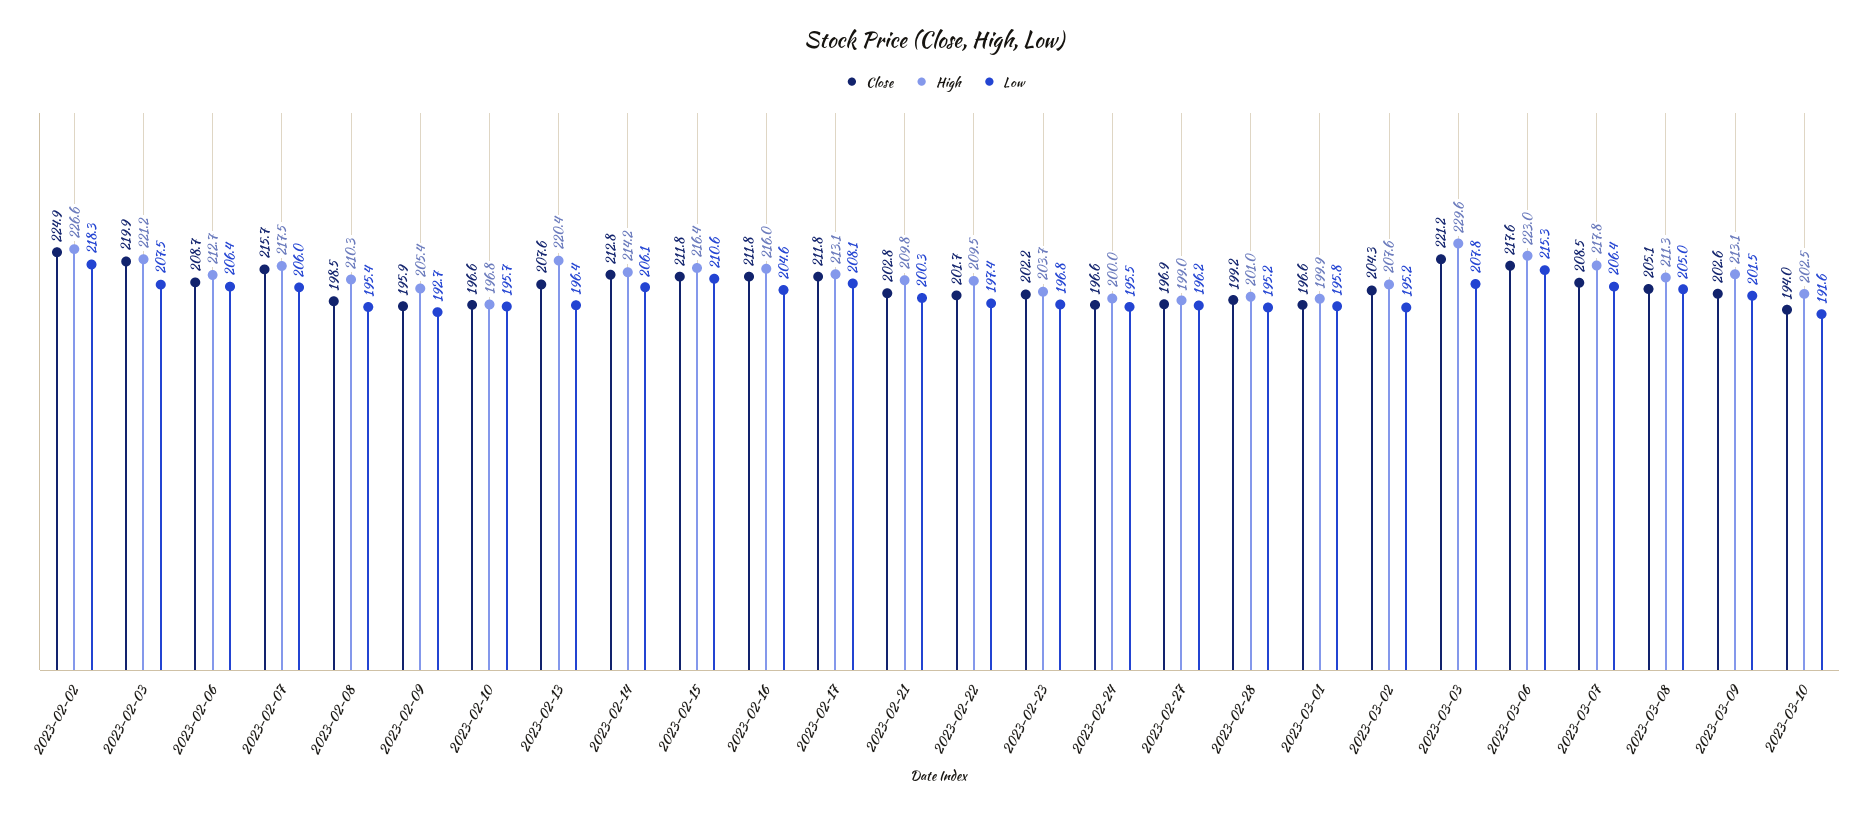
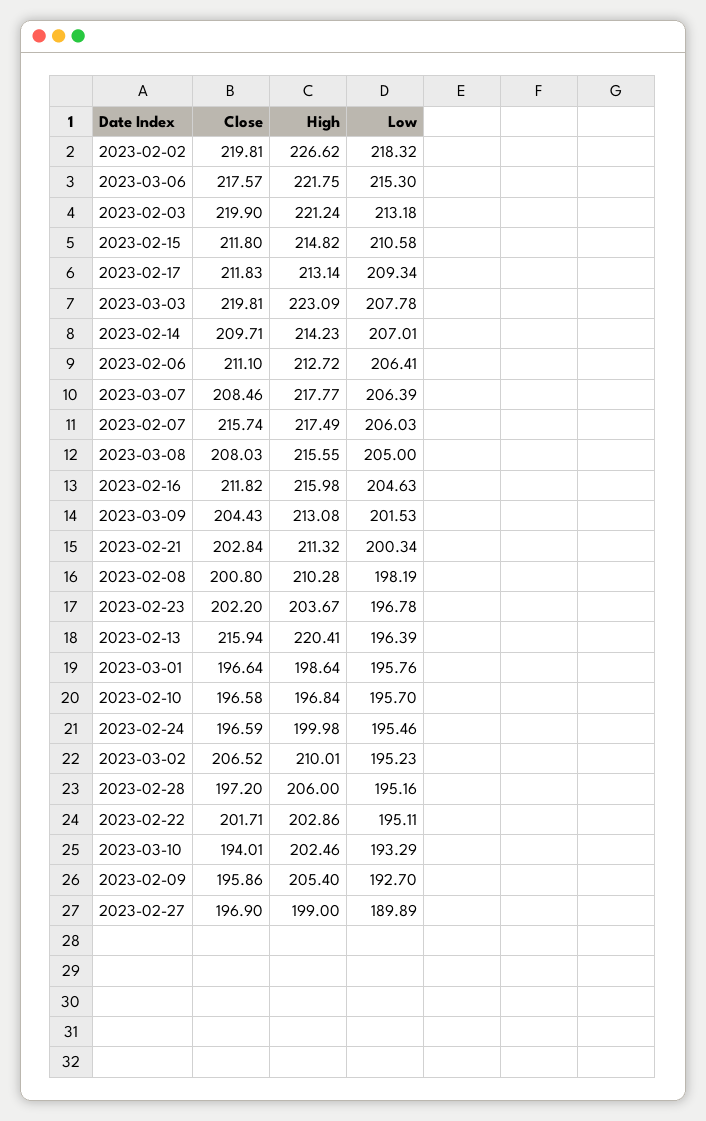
Close, 2023-02-02: 224.9 -> 219.81
Low, 2023-02-03: 207.5 -> 213.18
Close, 2023-02-06: 208.7 -> 211.1
Close, 2023-02-08: 198.5 -> 200.8
Low, 2023-02-08: 195.4 -> 198.19
Close, 2023-02-13: 207.6 -> 215.94
Close, 2023-02-14: 212.8 -> 209.71
Low, 2023-02-14: 206.1 -> 207.01
High, 2023-02-15: 216.4 -> 214.82
Low, 2023-02-17: 208.1 -> 209.34
High, 2023-02-21: 209.8 -> 211.32
High, 2023-02-22: 209.5 -> 202.86
Low, 2023-02-22: 197.4 -> 195.11
Low, 2023-02-27: 196.2 -> 189.89
Close, 2023-02-28: 199.2 -> 197.2
High, 2023-02-28: 201 -> 206
High, 2023-03-01: 199.9 -> 198.64
Close, 2023-03-02: 204.3 -> 206.52
High, 2023-03-02: 207.6 -> 210.01
Close, 2023-03-03: 221.2 -> 219.81
High, 2023-03-03: 229.6 -> 223.09
High, 2023-03-06: 223 -> 221.75
Close, 2023-03-08: 205.1 -> 208.03
High, 2023-03-08: 211.3 -> 215.55
Close, 2023-03-09: 202.6 -> 204.43
Low, 2023-03-10: 191.6 -> 193.29

